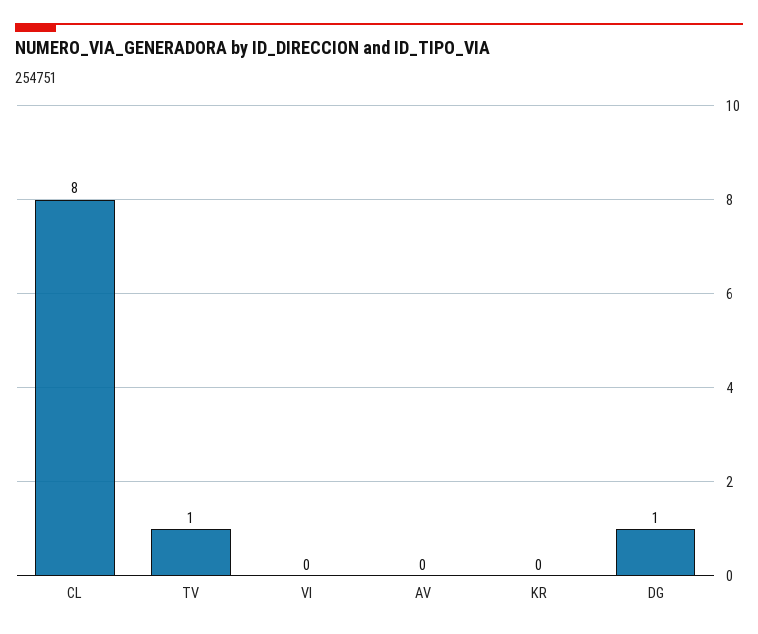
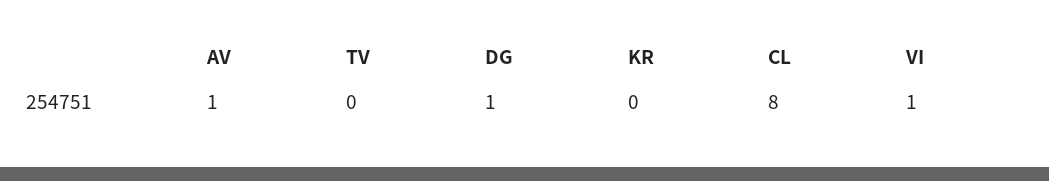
TV: 1 -> 0
VI: 0 -> 1
AV: 0 -> 1

